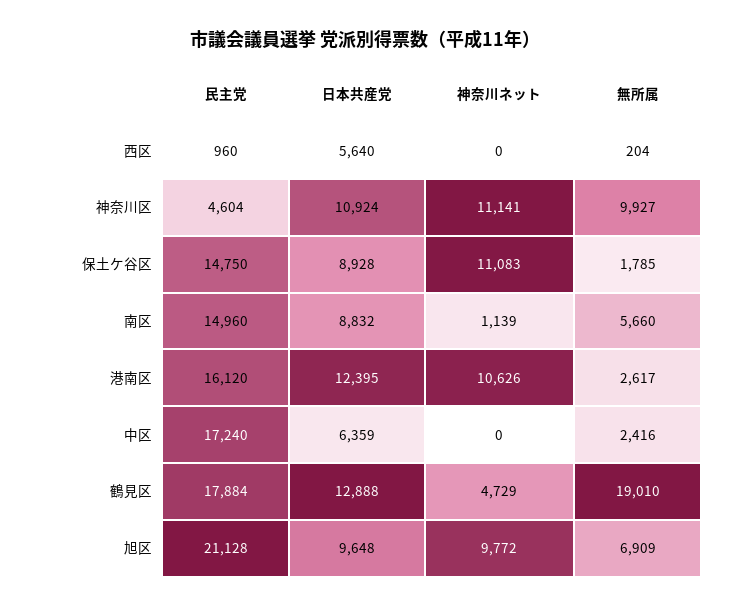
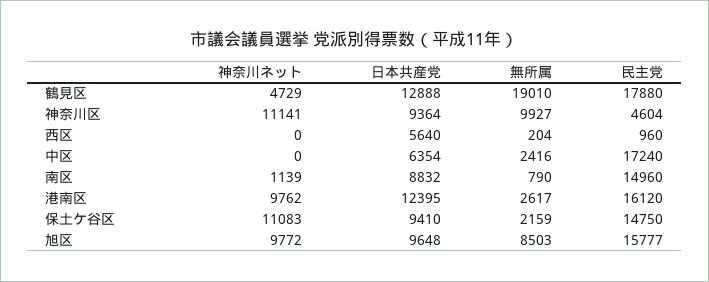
日本共産党, 神奈川区: 10924 -> 9364
日本共産党, 保土ケ谷区: 8928 -> 9410
無所属, 保土ケ谷区: 1785 -> 2159
無所属, 南区: 5660 -> 790
神奈川ネット, 港南区: 10626 -> 9762
日本共産党, 中区: 6359 -> 6354
民主党, 鶴見区: 17884 -> 17880
民主党, 旭区: 21128 -> 15777
無所属, 旭区: 6909 -> 8503

